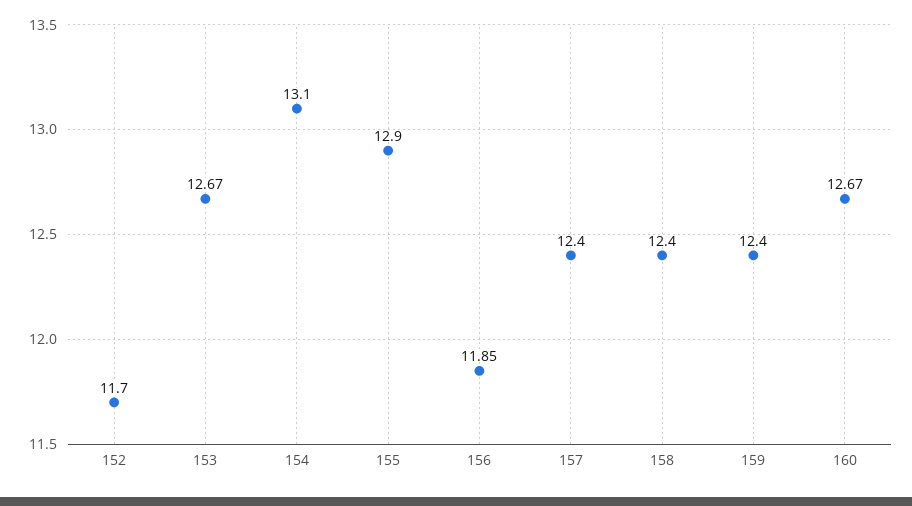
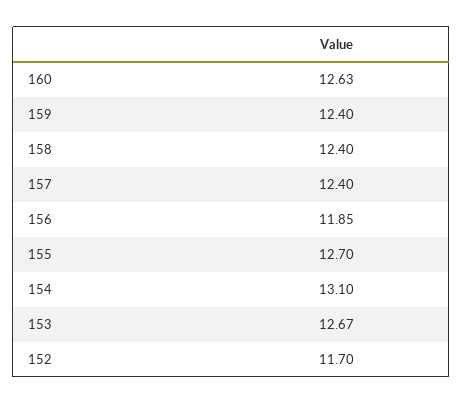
155: 12.9 -> 12.7
160: 12.67 -> 12.63

